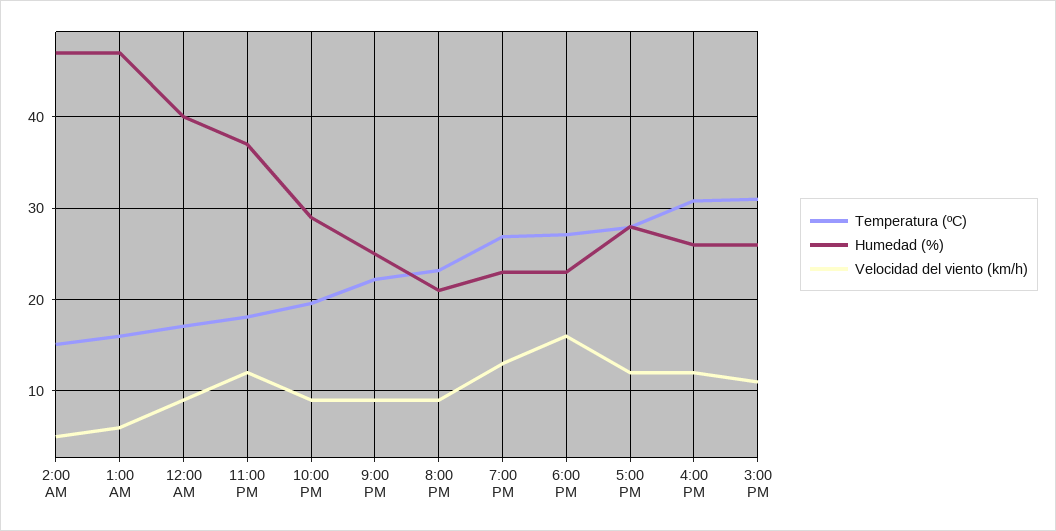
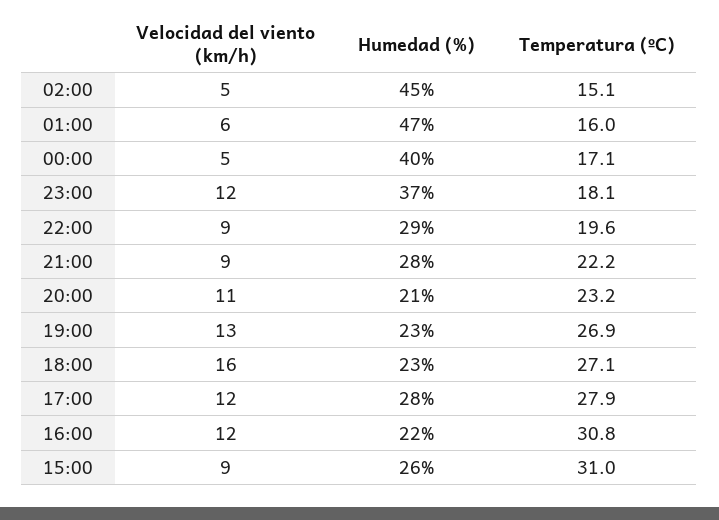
Humedad (%), 2:00 AM: 47 -> 45
Velocidad del viento (km/h), 12:00 AM: 9 -> 5
Humedad (%), 9:00 PM: 25 -> 28
Velocidad del viento (km/h), 8:00 PM: 9 -> 11
Humedad (%), 4:00 PM: 26 -> 22
Velocidad del viento (km/h), 3:00 PM: 11 -> 9

